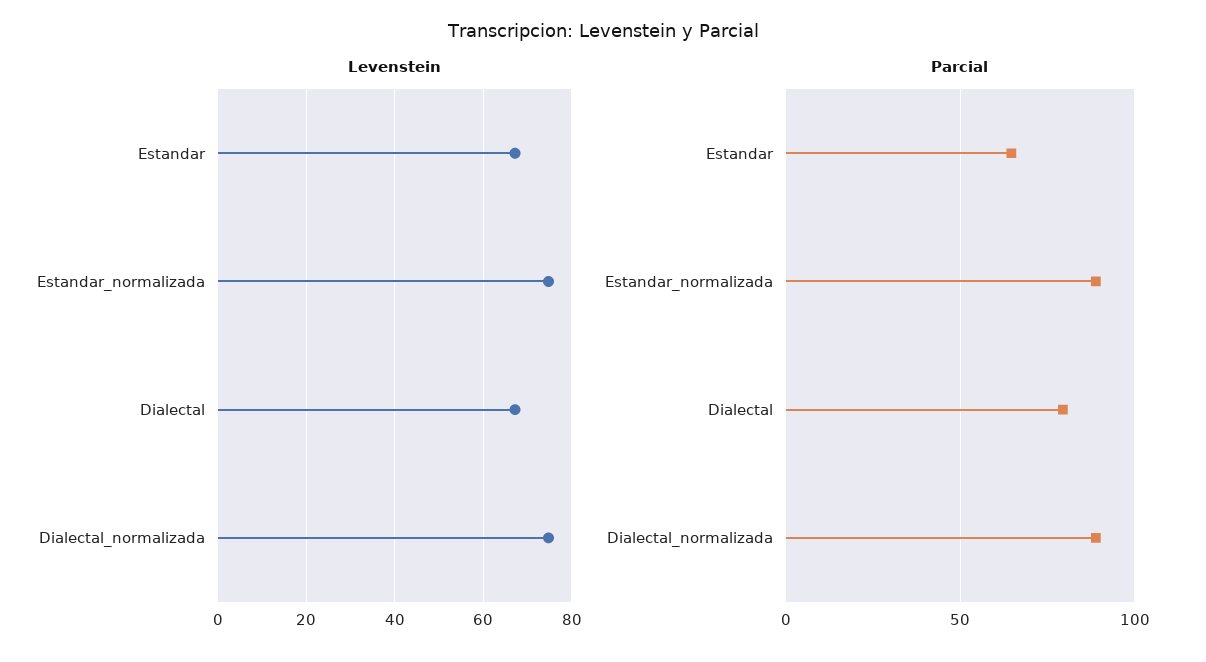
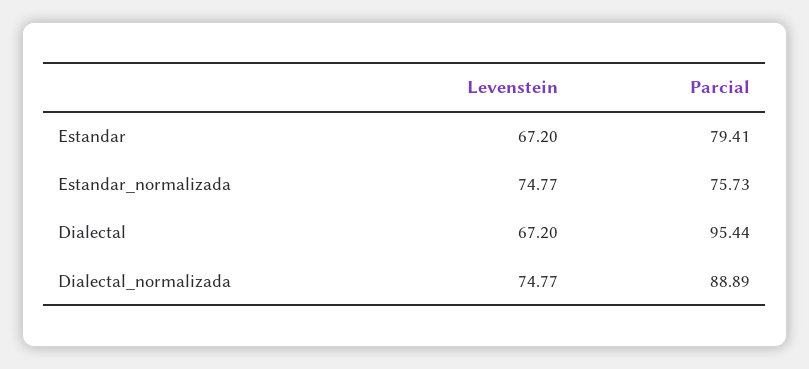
Parcial, Estandar: 65 -> 79.41
Parcial, Estandar_normalizada: 90 -> 75.73
Parcial, Dialectal: 80 -> 95.44

